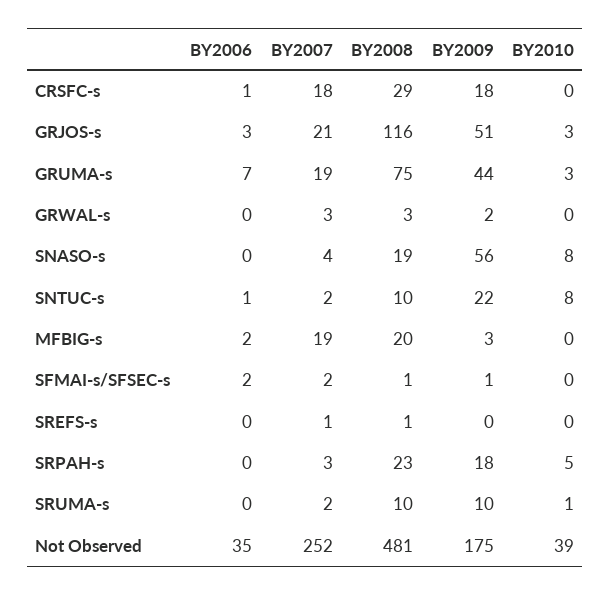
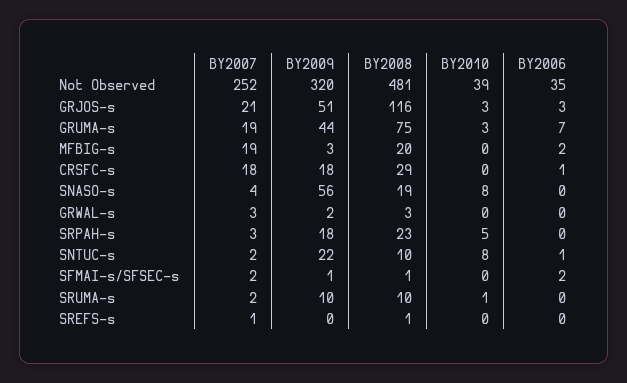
BY2009, Not Observed: 175 -> 320

